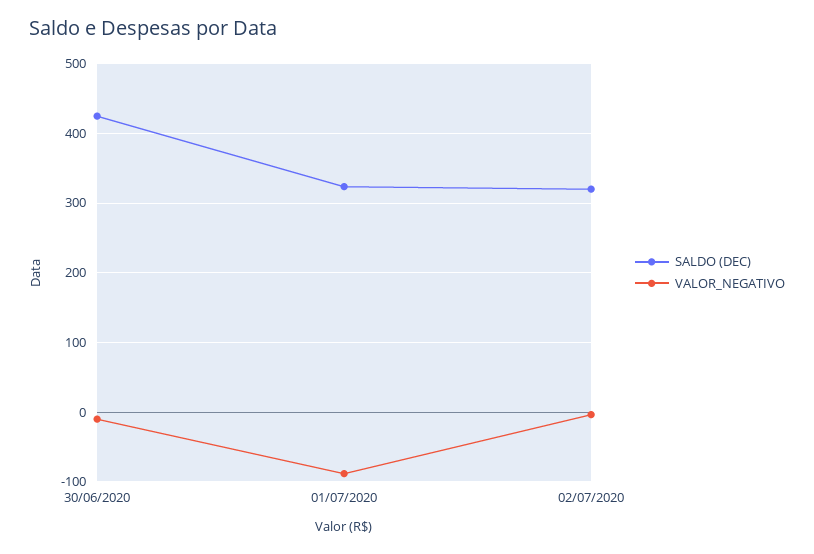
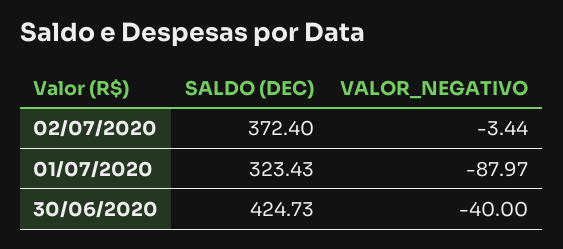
VALOR_NEGATIVO, 30/06/2020: -10 -> -40
SALDO (DEC), 02/07/2020: 320 -> 372.4

